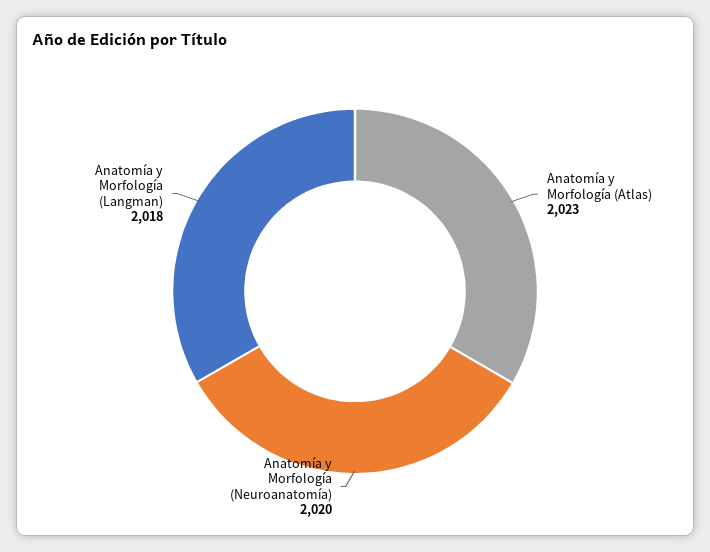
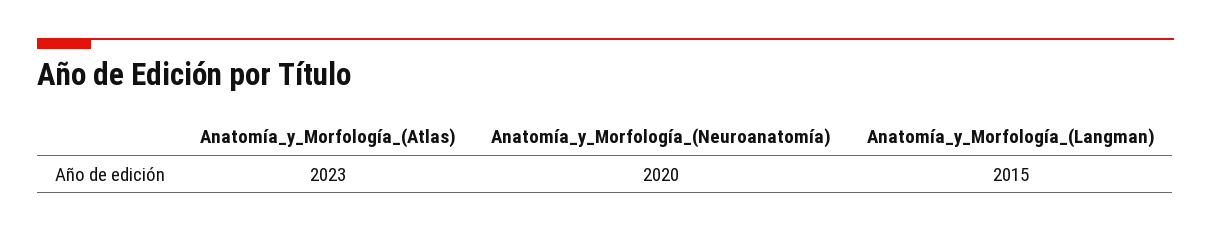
Anatomía y Morfología (Langman): 2018 -> 2015

